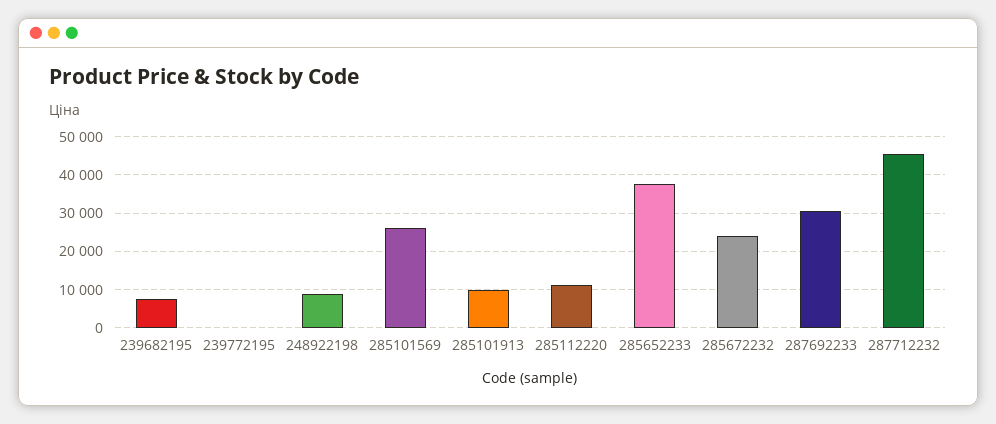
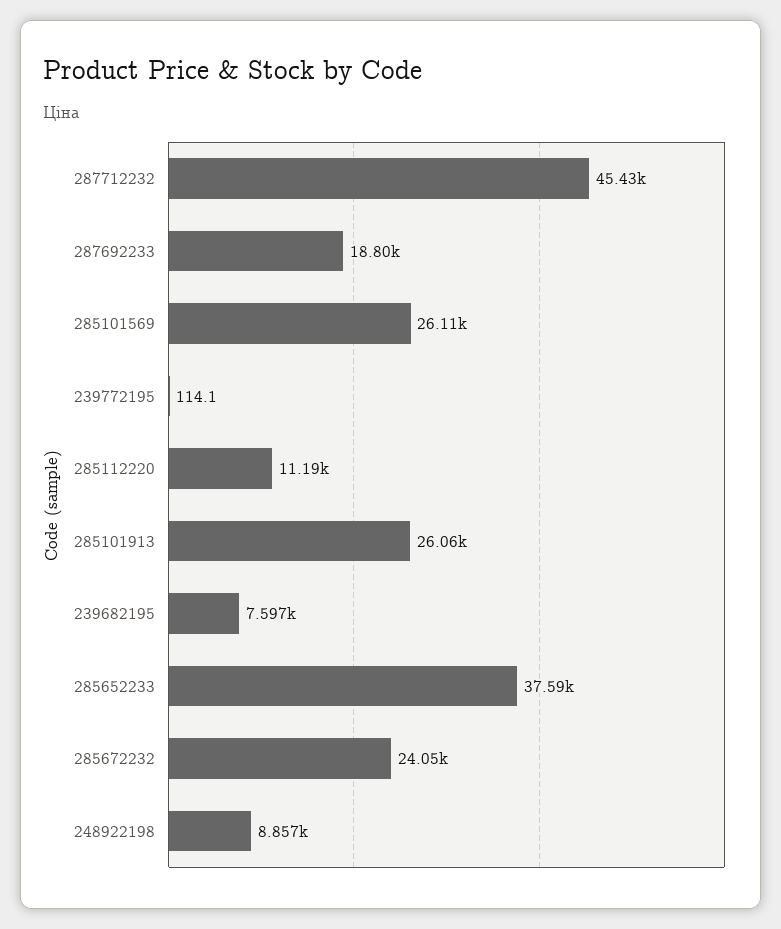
285101913: 10000 -> 26060
287692233: 30000 -> 18800

